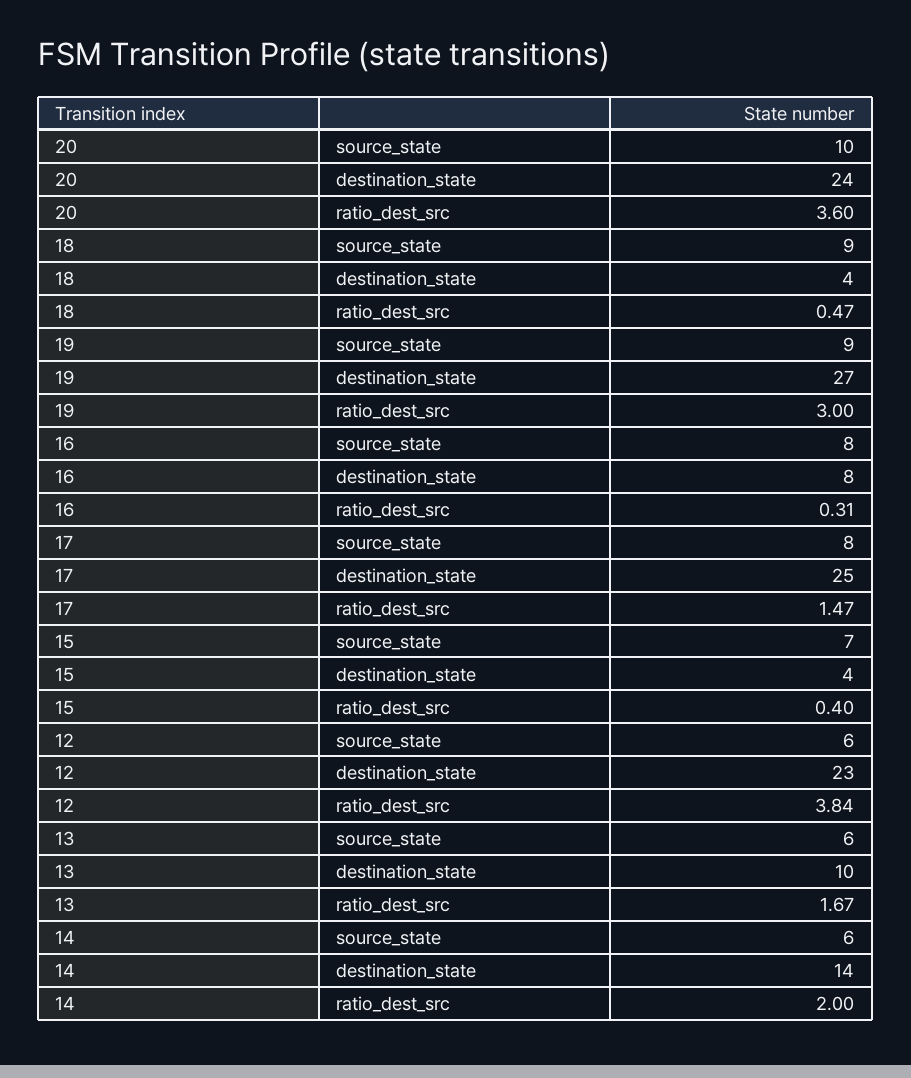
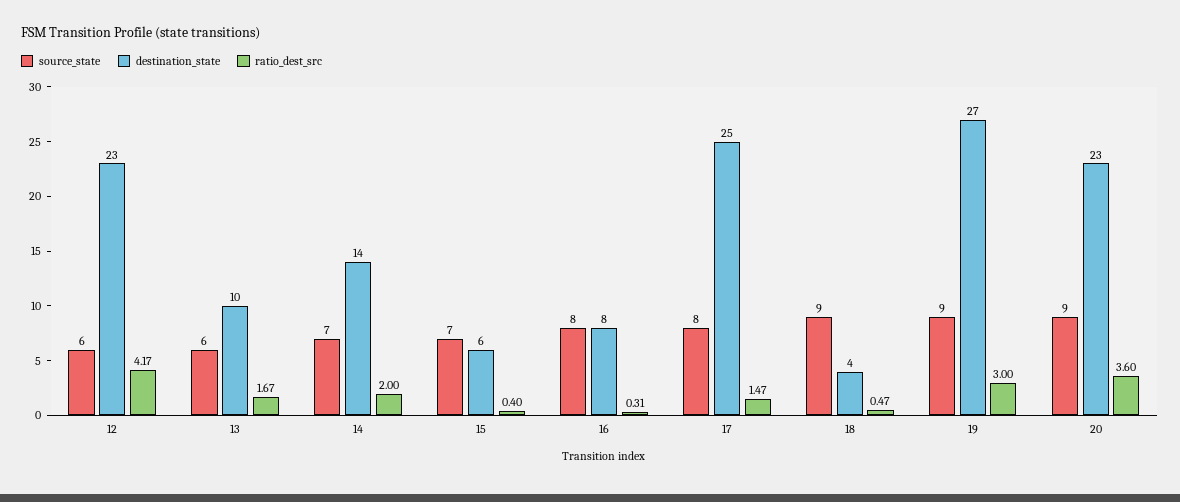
source_state, 20: 10 -> 9
destination_state, 20: 24 -> 23
destination_state, 15: 4 -> 6
ratio_dest_src, 12: 3.84 -> 4.17
source_state, 14: 6 -> 7

